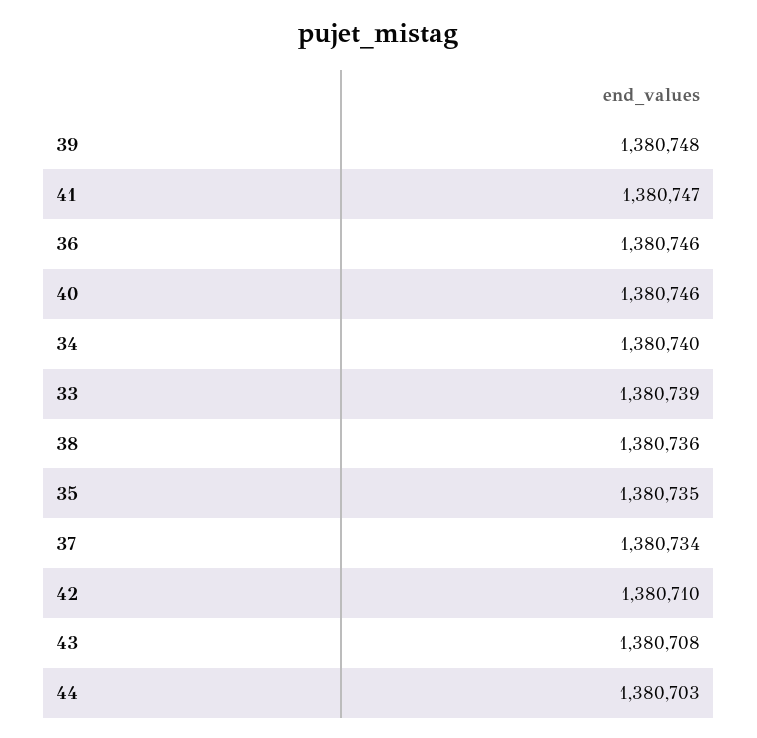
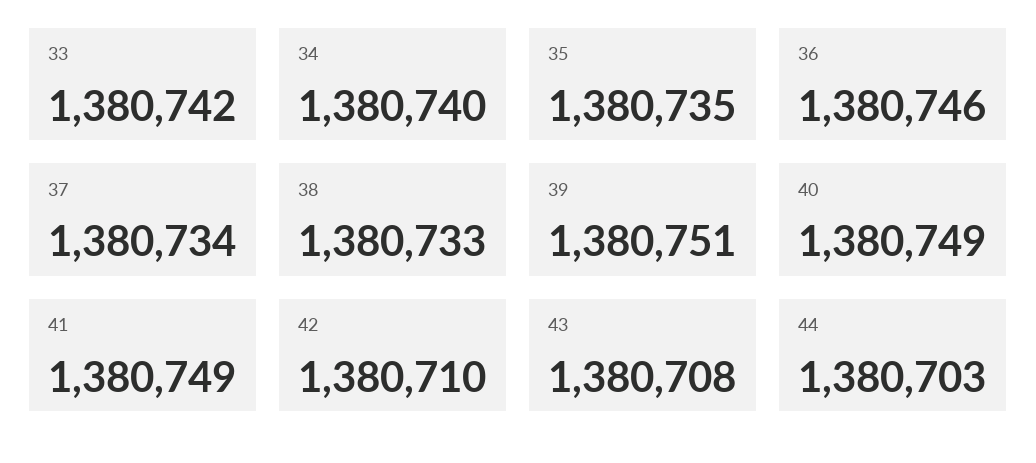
39: 1380748 -> 1380751
41: 1380747 -> 1380749
40: 1380746 -> 1380749
33: 1380739 -> 1380742
38: 1380736 -> 1380733

